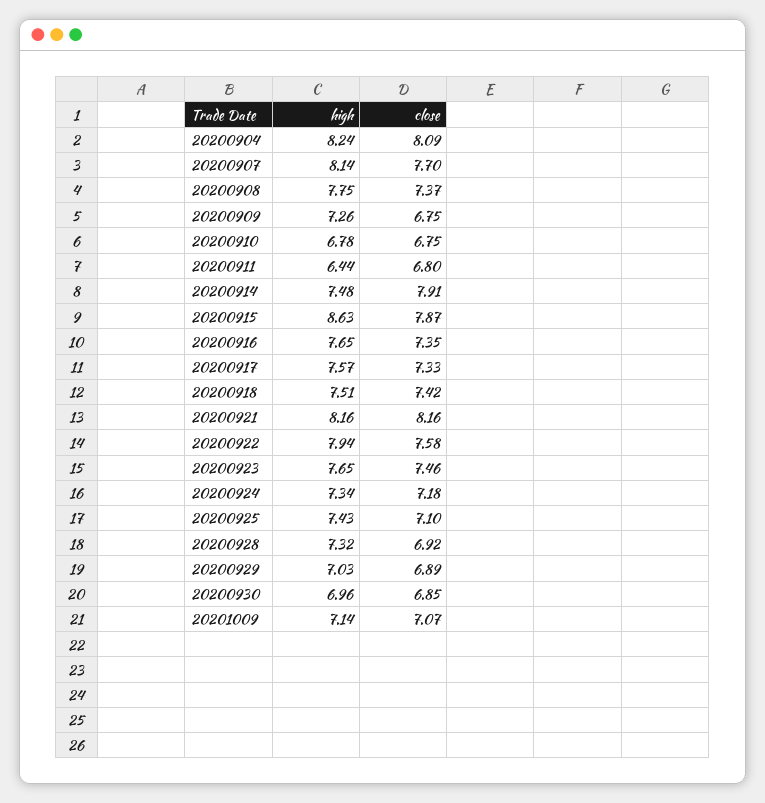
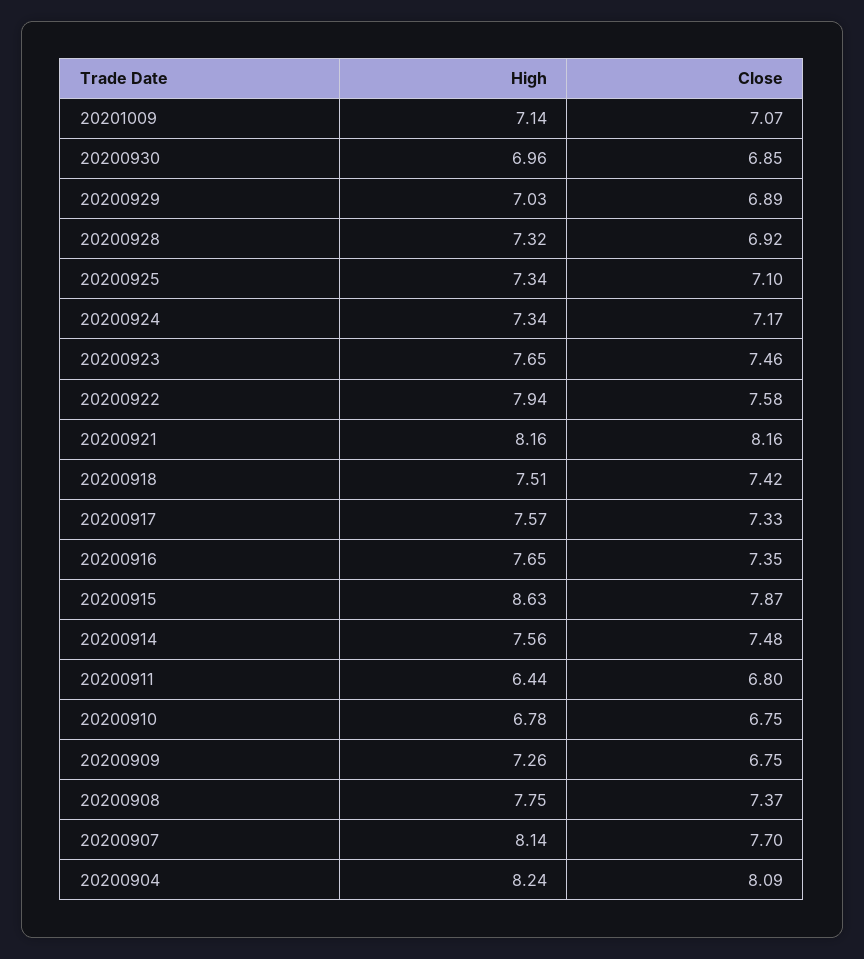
high, 20200914: 7.48 -> 7.56
close, 20200914: 7.91 -> 7.48
close, 20200924: 7.18 -> 7.17
high, 20200925: 7.43 -> 7.34

